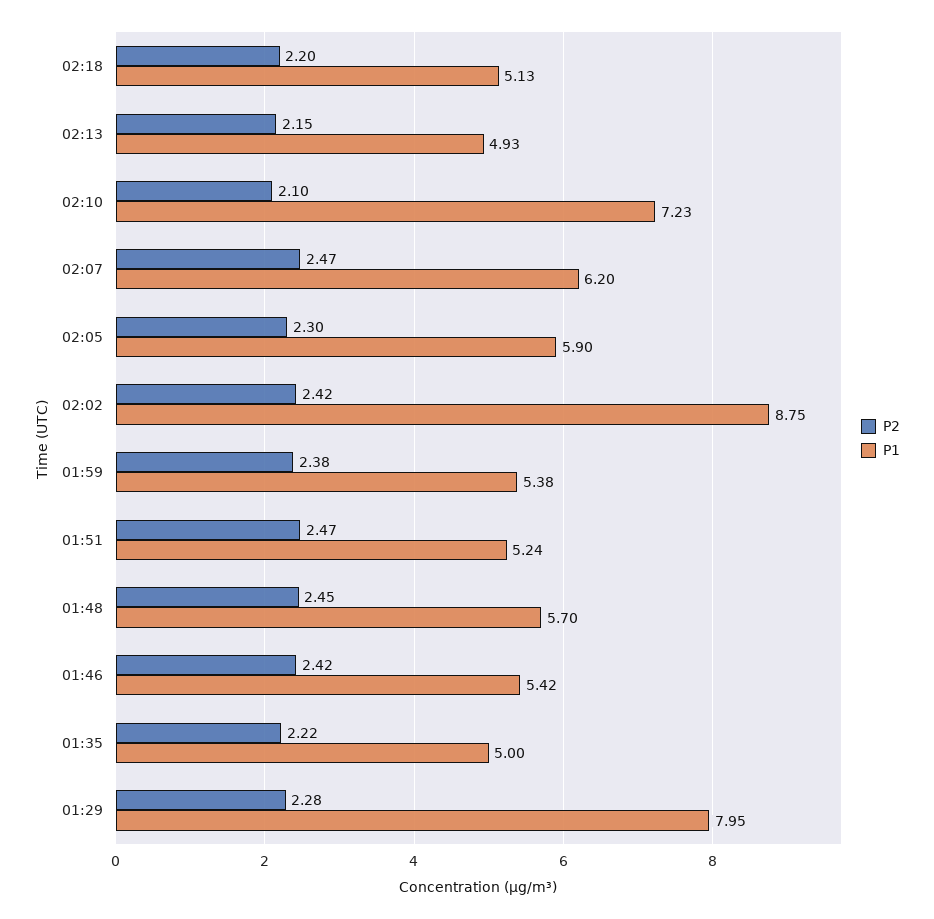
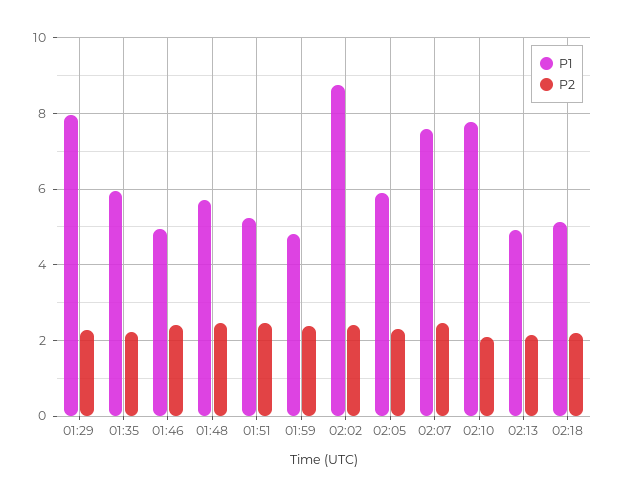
P1, 02:10: 7.23 -> 7.8
P1, 02:07: 6.2 -> 7.6
P1, 01:59: 5.38 -> 4.8
P1, 01:46: 5.42 -> 5
P1, 01:35: 5 -> 6

